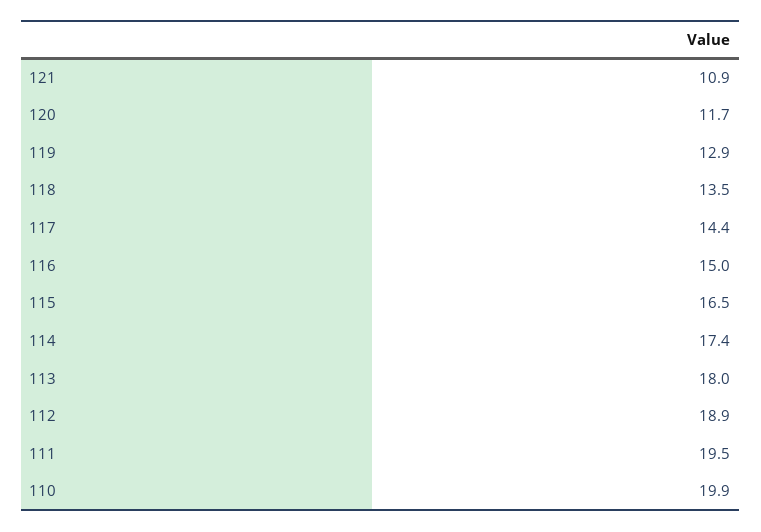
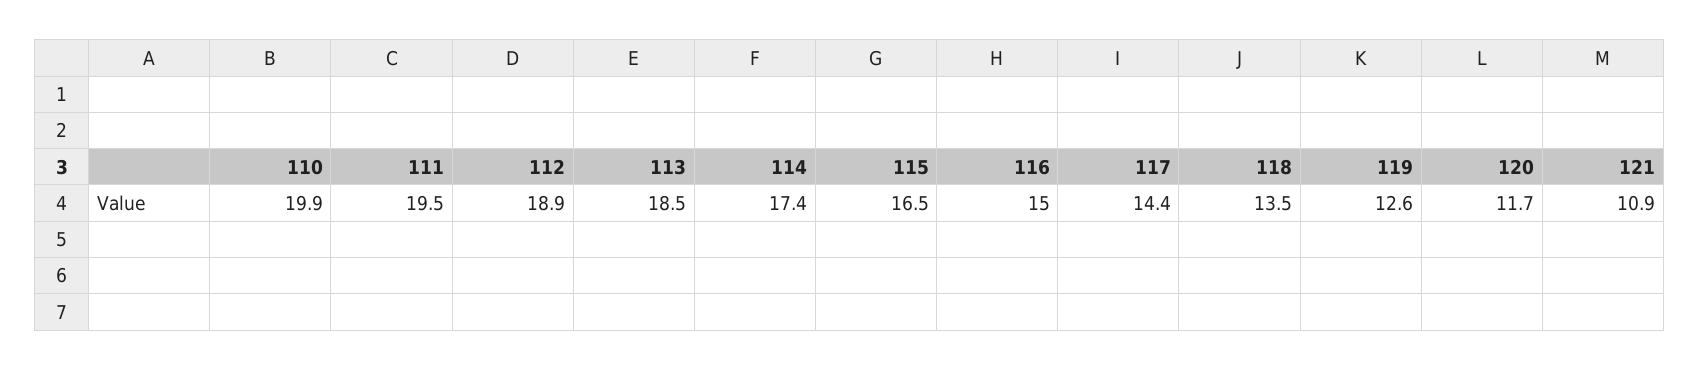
119: 12.9 -> 12.6
113: 18 -> 18.5

